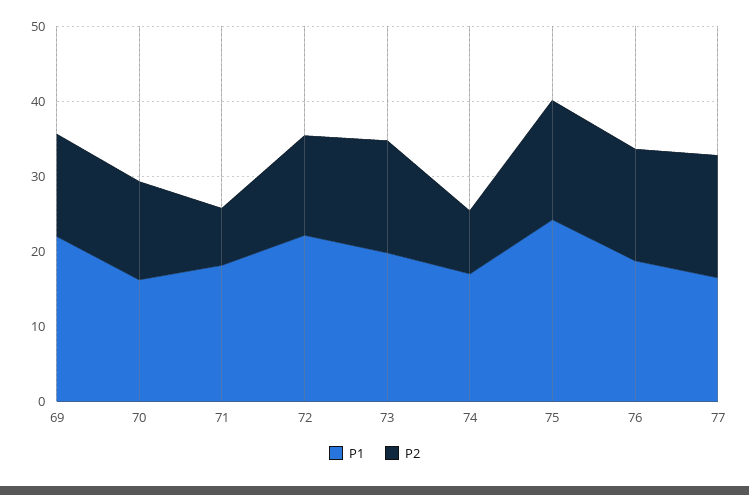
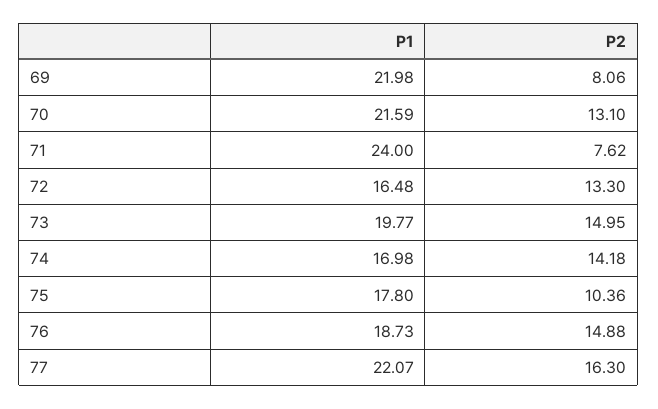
P2, 69: 14 -> 8.06
P1, 70: 16 -> 21.59
P1, 71: 18 -> 24
P1, 72: 22 -> 16.48
P2, 74: 8 -> 14.18
P1, 75: 24 -> 17.8
P2, 75: 16 -> 10.36
P1, 77: 16 -> 22.07

